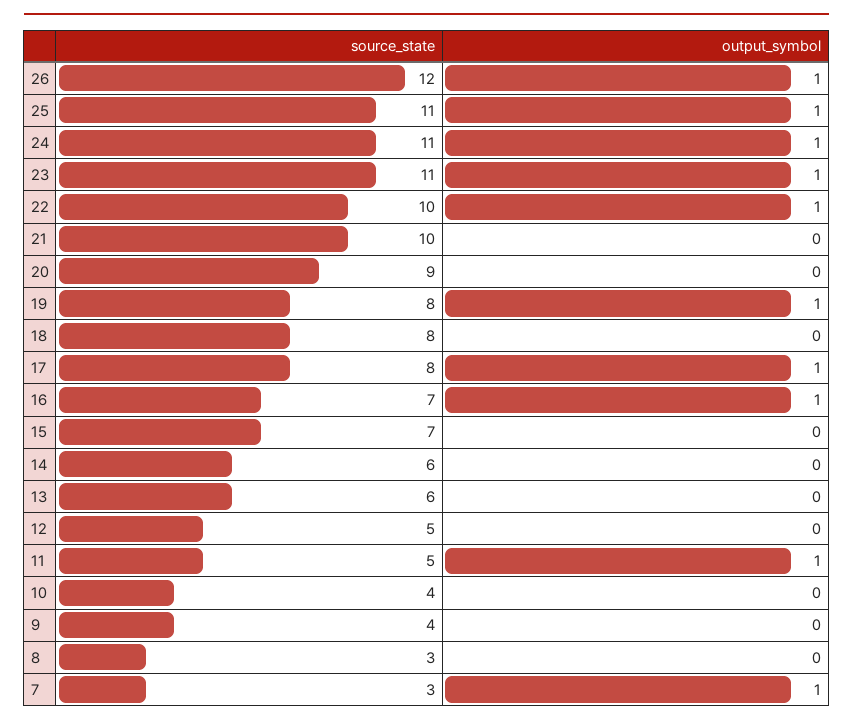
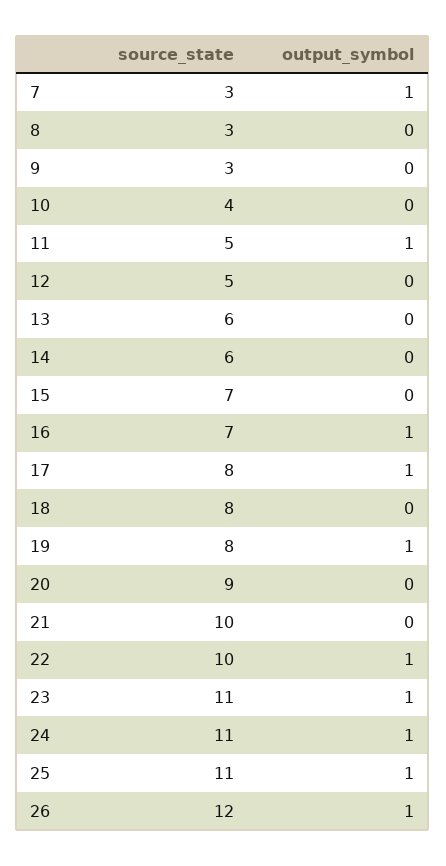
source_state, 9: 4 -> 3

